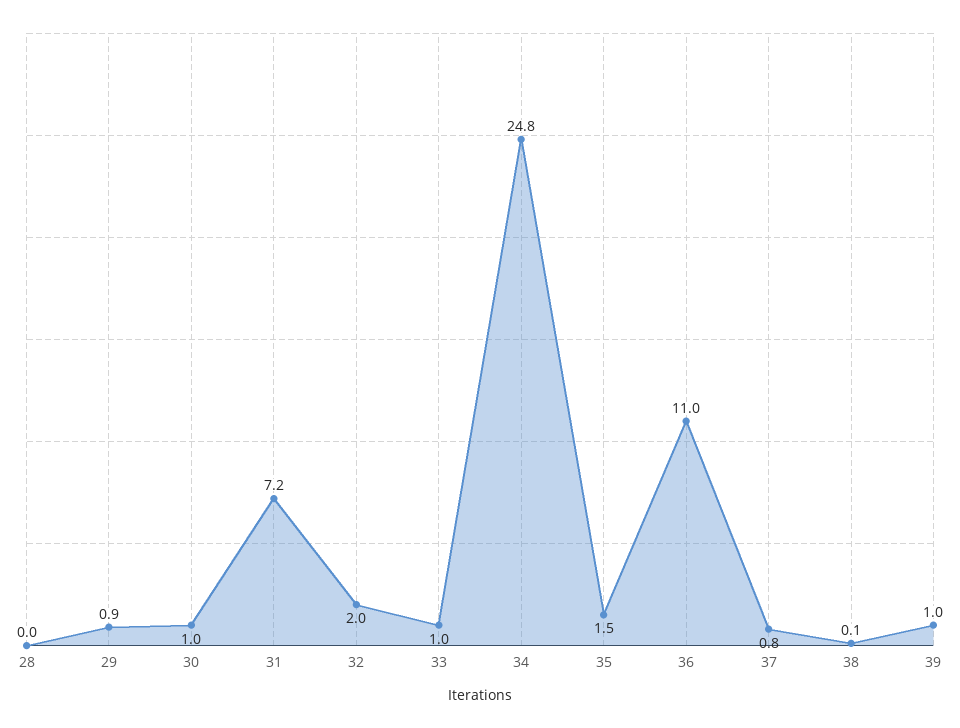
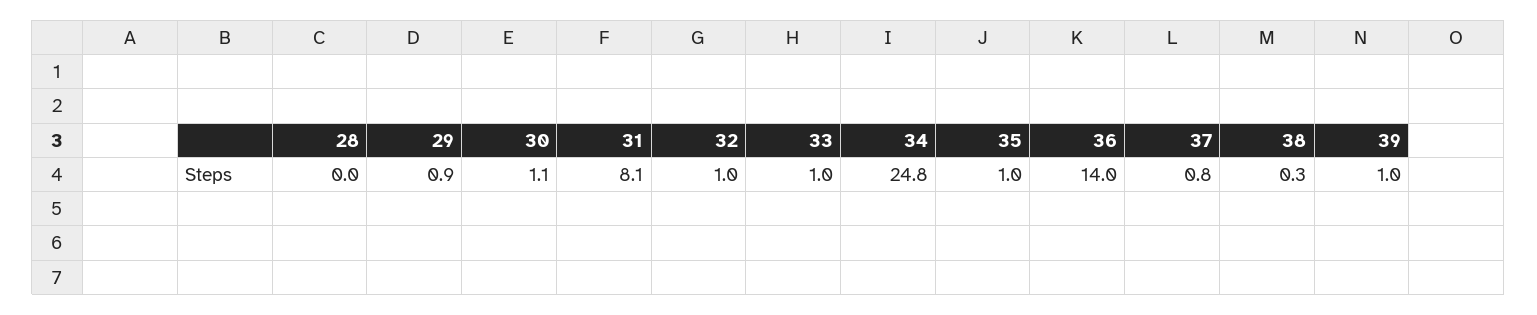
30: 1 -> 1.1
31: 7.2 -> 8.1
32: 2 -> 1
35: 1.5 -> 1
36: 11 -> 14
38: 0.1 -> 0.3

